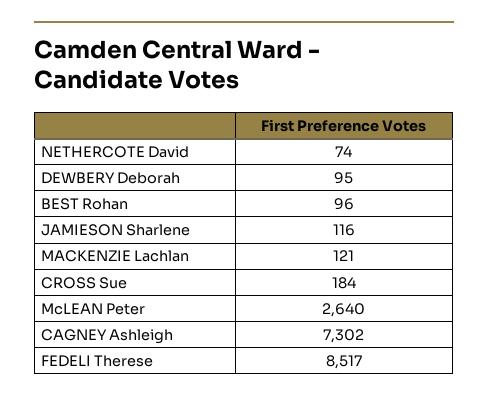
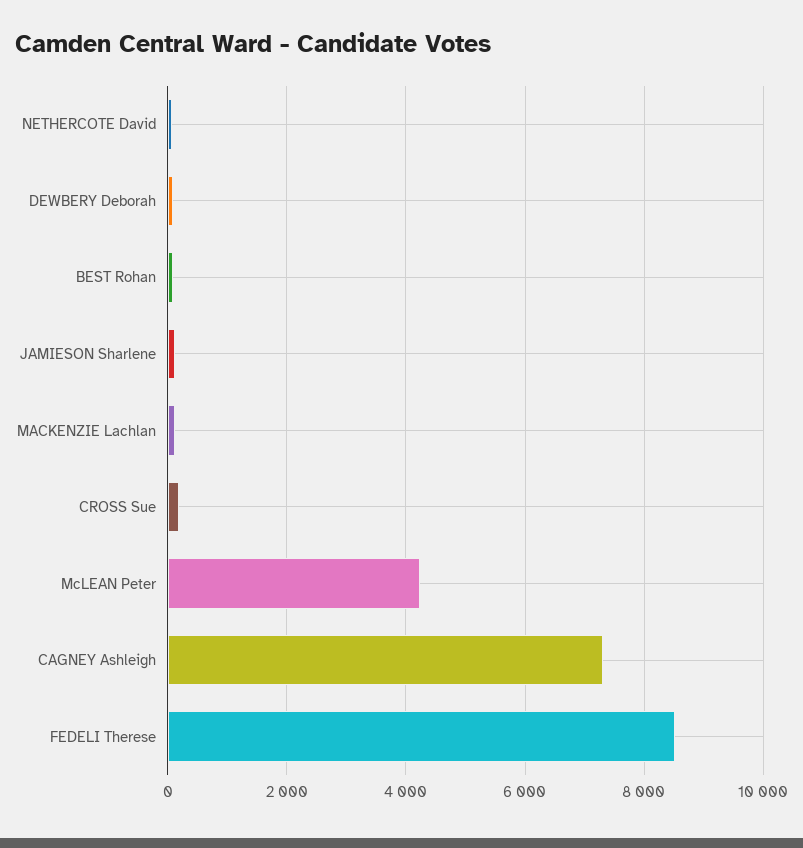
McLEAN Peter: 2640 -> 4200

